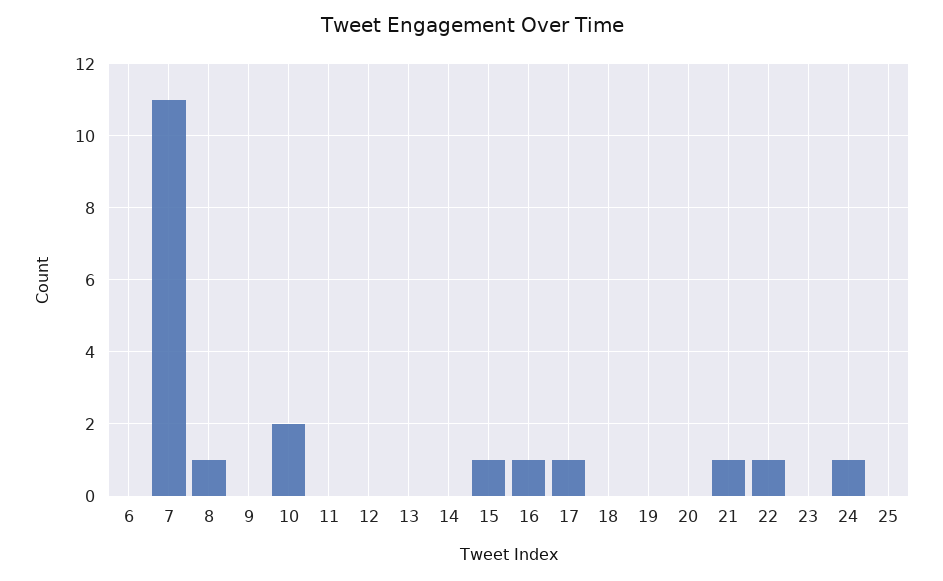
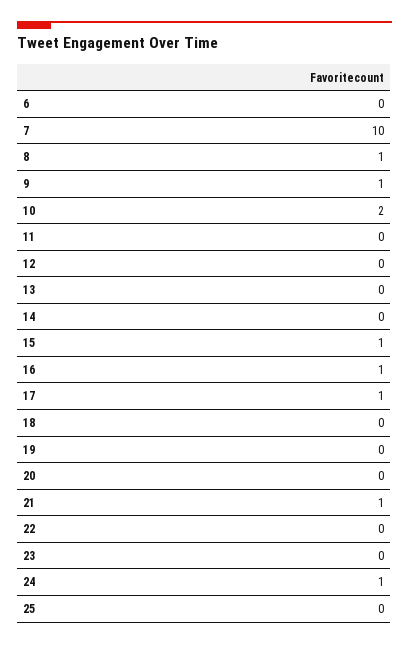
7: 11 -> 10
9: 0 -> 1
22: 1 -> 0

